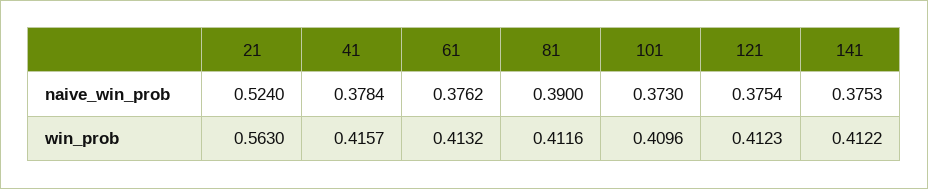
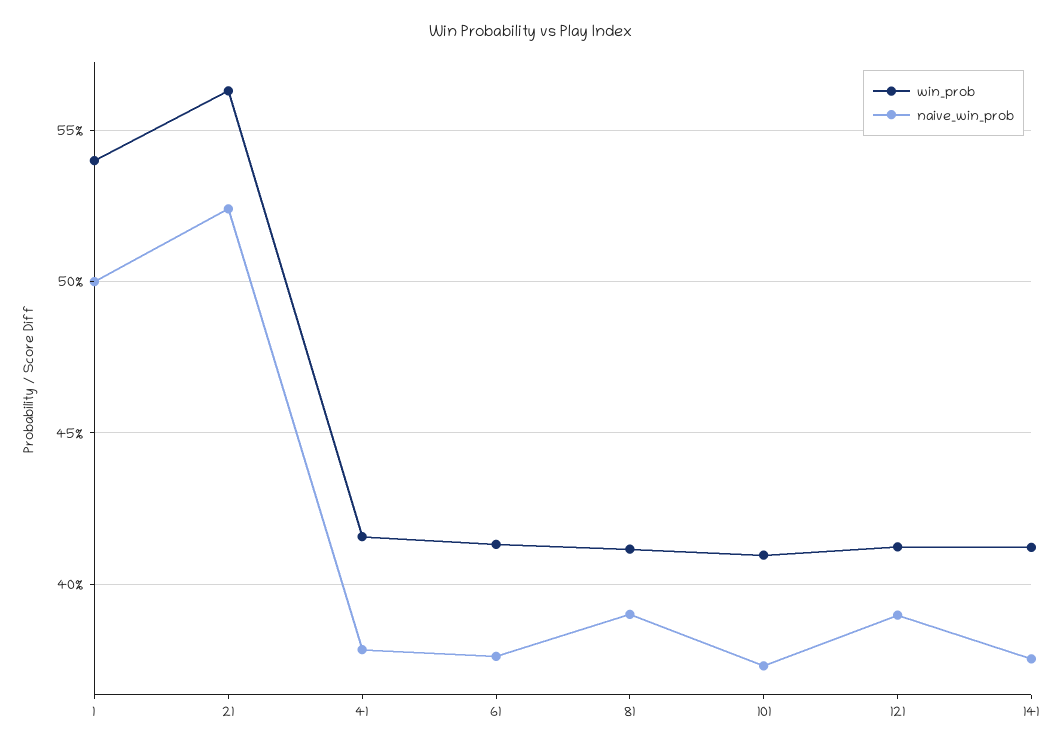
naive_win_prob, 121: 0.3754 -> 0.39
win_prob, 1: none -> 0.54
naive_win_prob, 1: none -> 0.5

